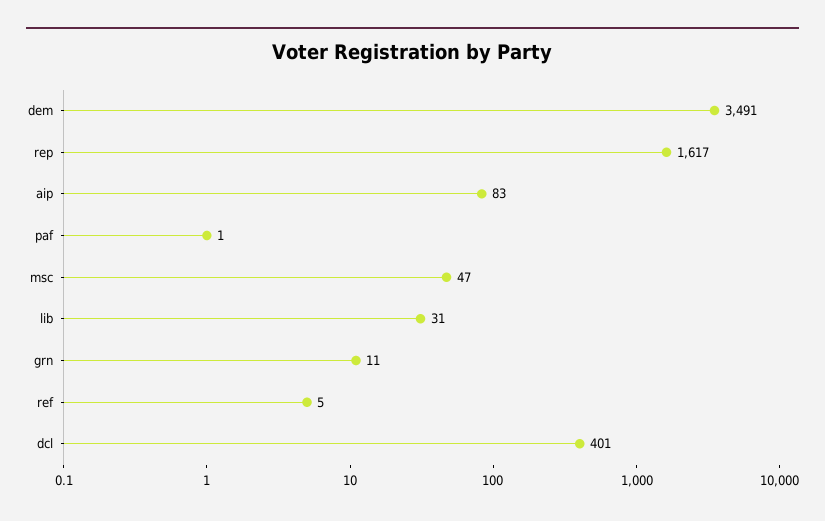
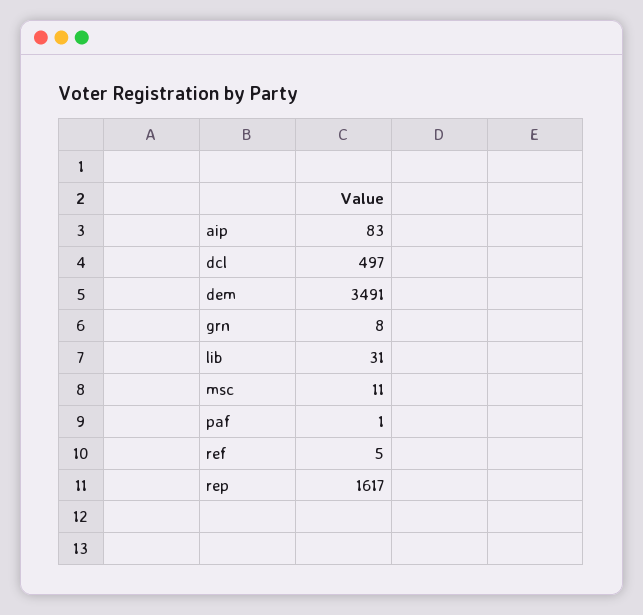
msc: 47 -> 11
grn: 11 -> 8
dcl: 401 -> 497

